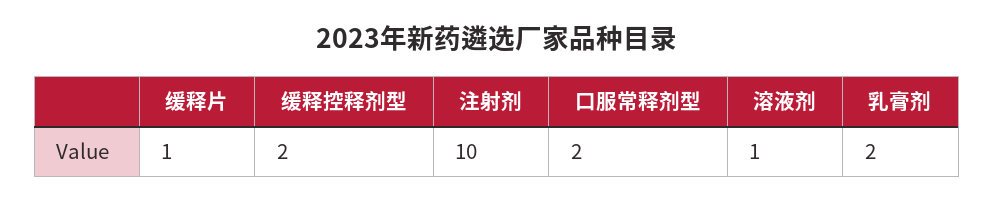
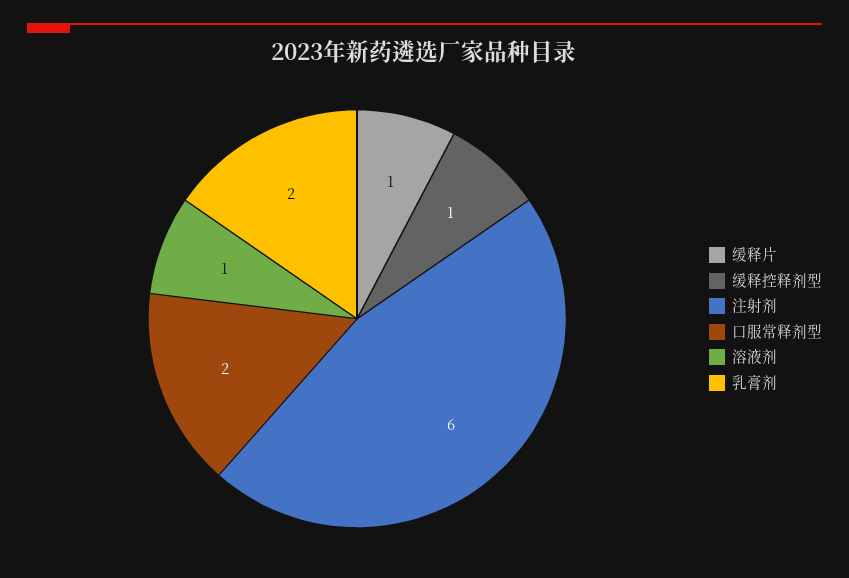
缓释控释剂型: 2 -> 1
注射剂: 10 -> 6

